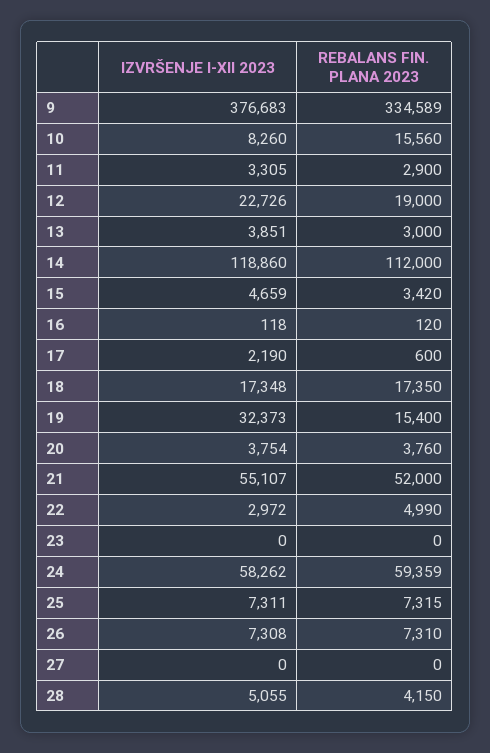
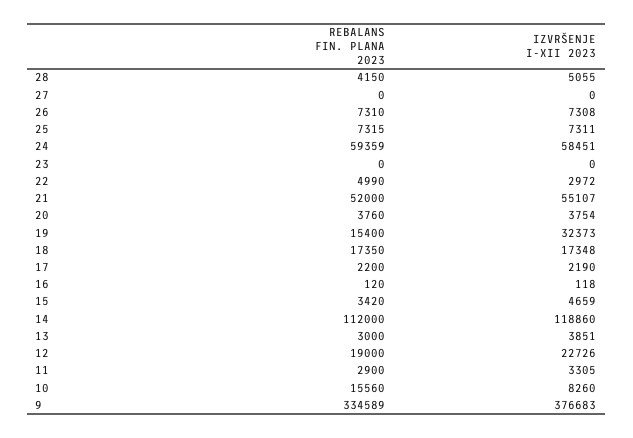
REBALANS FIN. PLANA 2023, 17: 600 -> 2200
IZVRŠENJE I-XII 2023, 24: 58262 -> 58451

